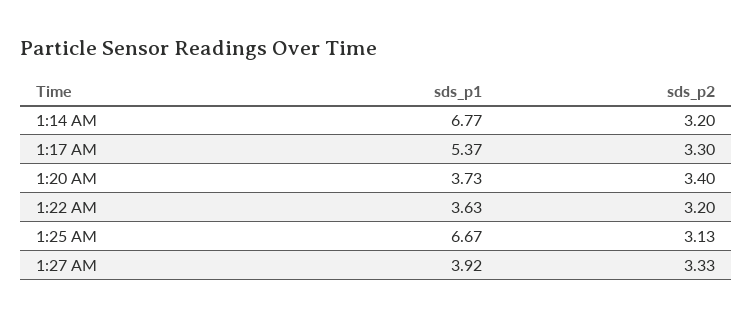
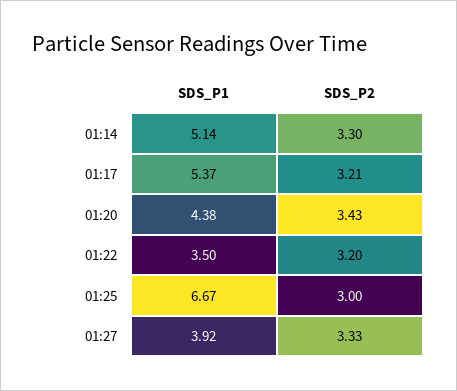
sds_p1, 1:14 AM: 6.77 -> 5.14
sds_p2, 1:14 AM: 3.2 -> 3.3
sds_p2, 1:17 AM: 3.3 -> 3.21
sds_p1, 1:20 AM: 3.73 -> 4.38
sds_p2, 1:20 AM: 3.4 -> 3.43
sds_p1, 1:22 AM: 3.63 -> 3.5
sds_p2, 1:25 AM: 3.13 -> 3

